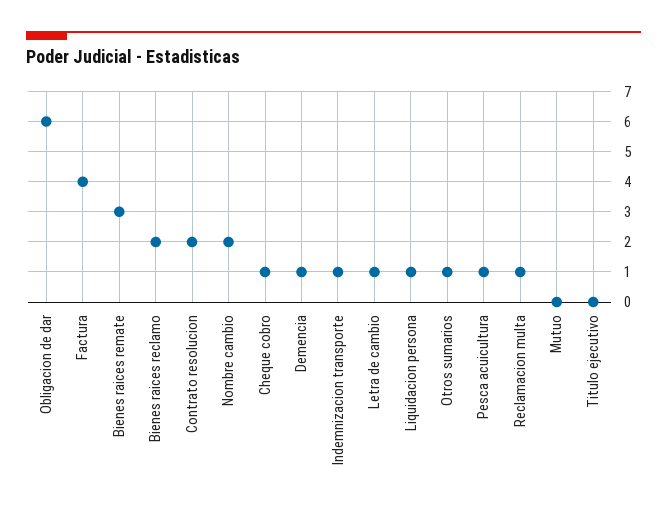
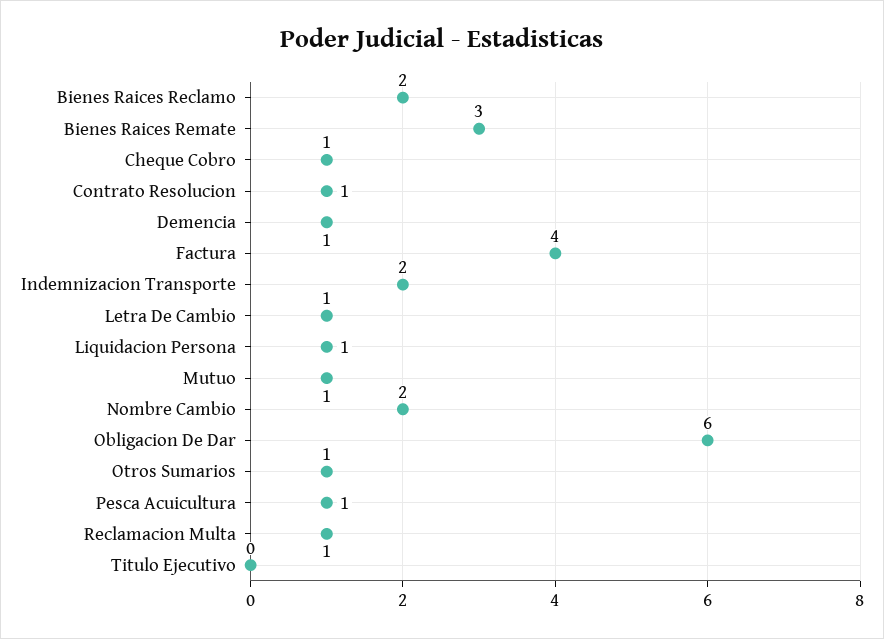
Contrato resolucion: 2 -> 1
Indemnizacion transporte: 1 -> 2
Mutuo: 0 -> 1

